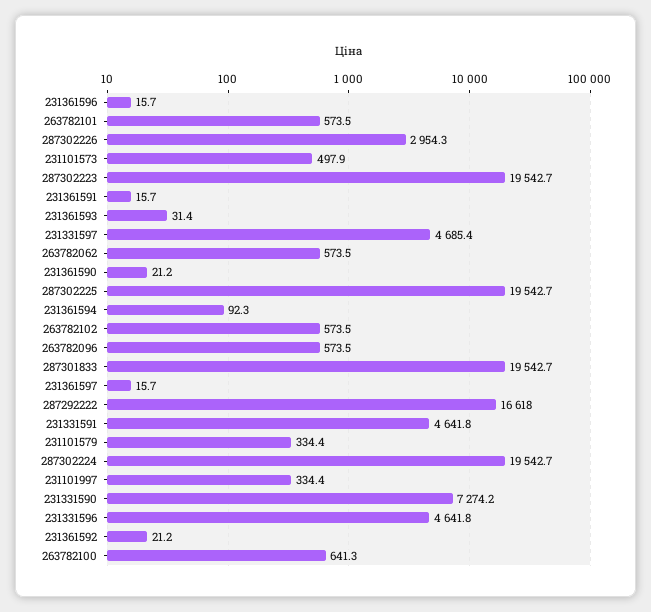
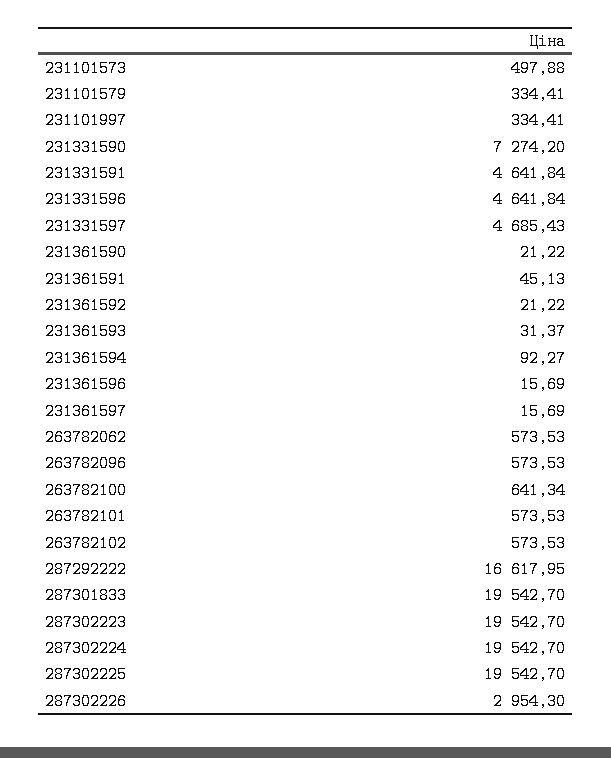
231361591: 15.7 -> 45.13

